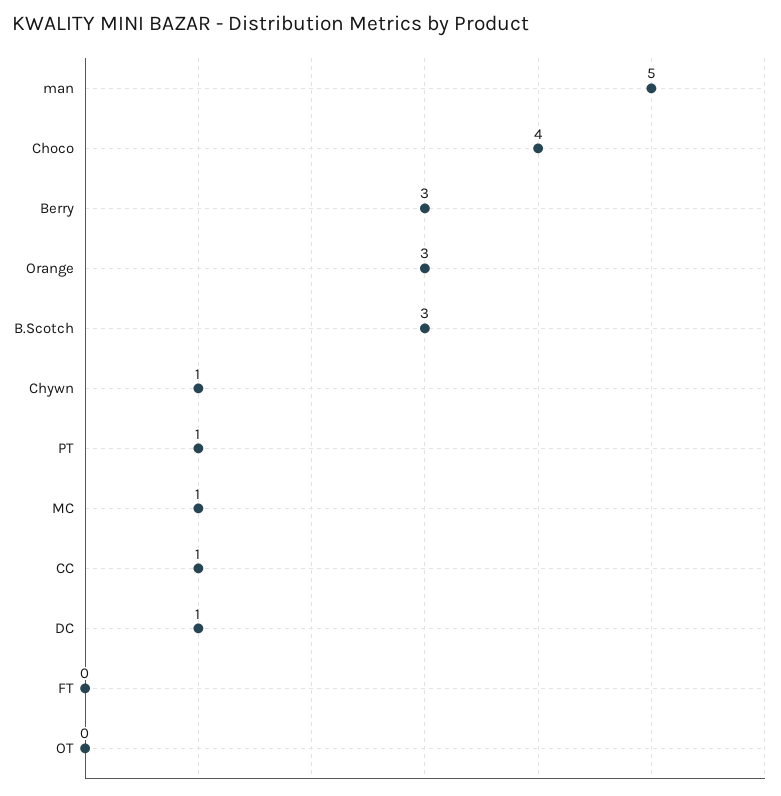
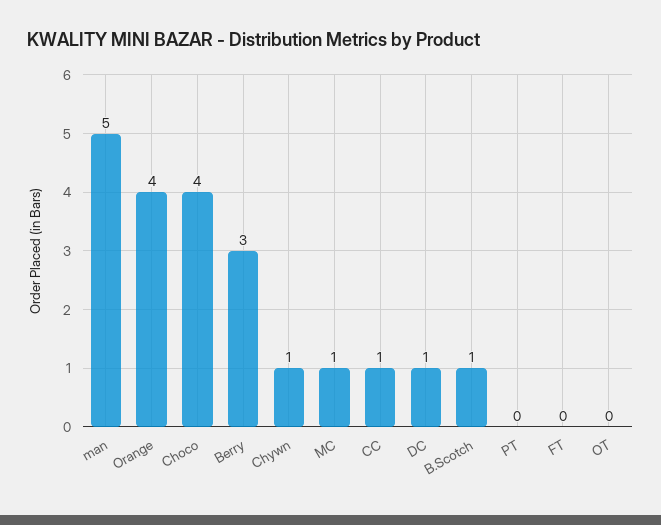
Orange: 3 -> 4
B.Scotch: 3 -> 1
PT: 1 -> 0

